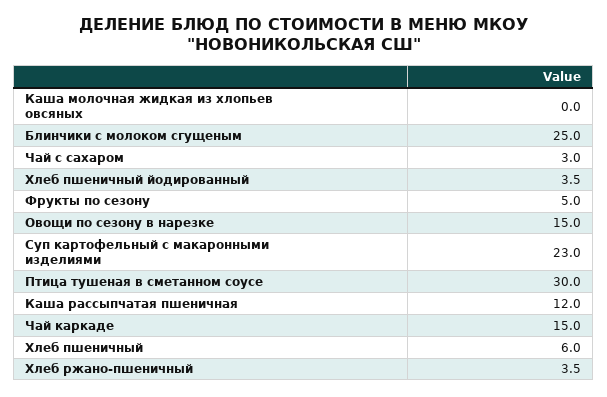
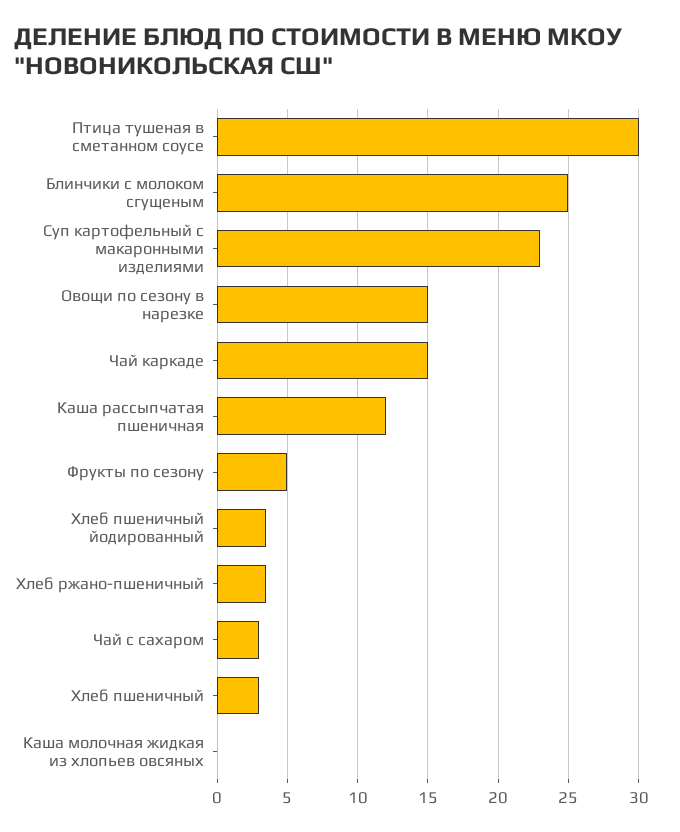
Хлеб пшеничный: 6 -> 3

